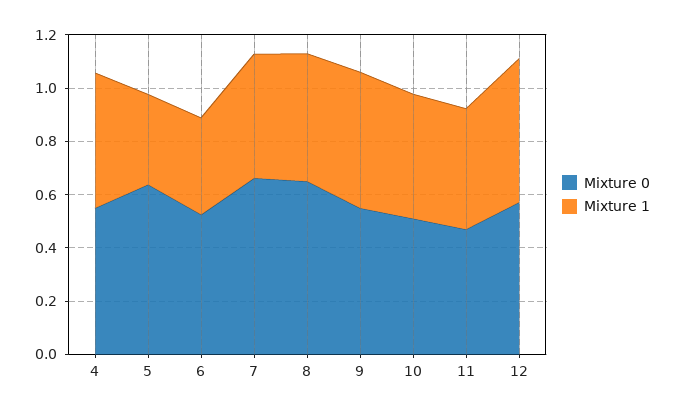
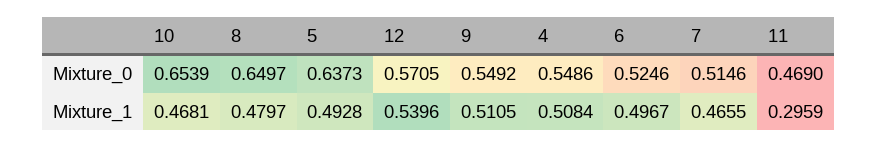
Mixture 1, 5: 0.35 -> 0.4928
Mixture 1, 6: 0.35 -> 0.4967
Mixture 0, 7: 0.65 -> 0.5146
Mixture 0, 10: 0.5 -> 0.6539
Mixture 1, 11: 0.45 -> 0.2959

